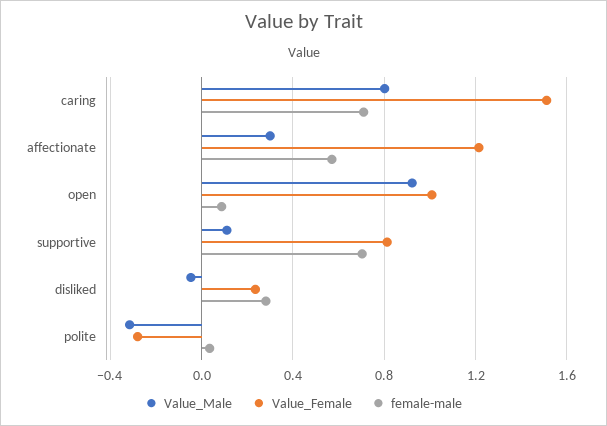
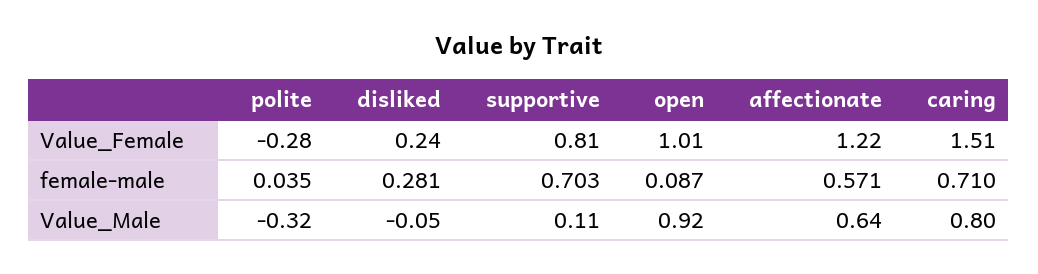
Value_Male, affectionate: 0.3 -> 0.64

